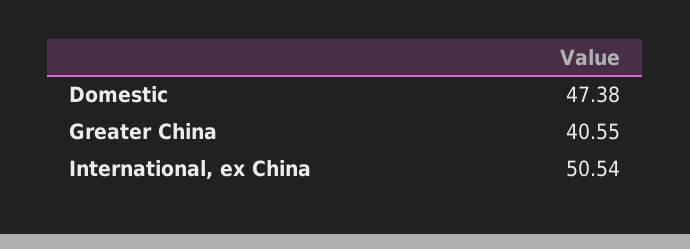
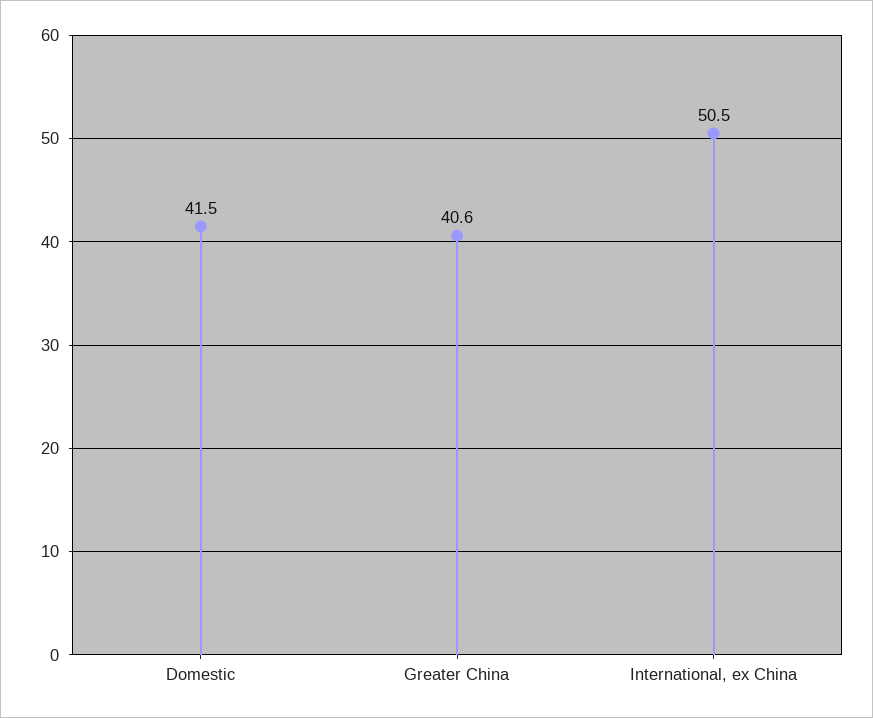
Domestic: 47.38 -> 41.5

